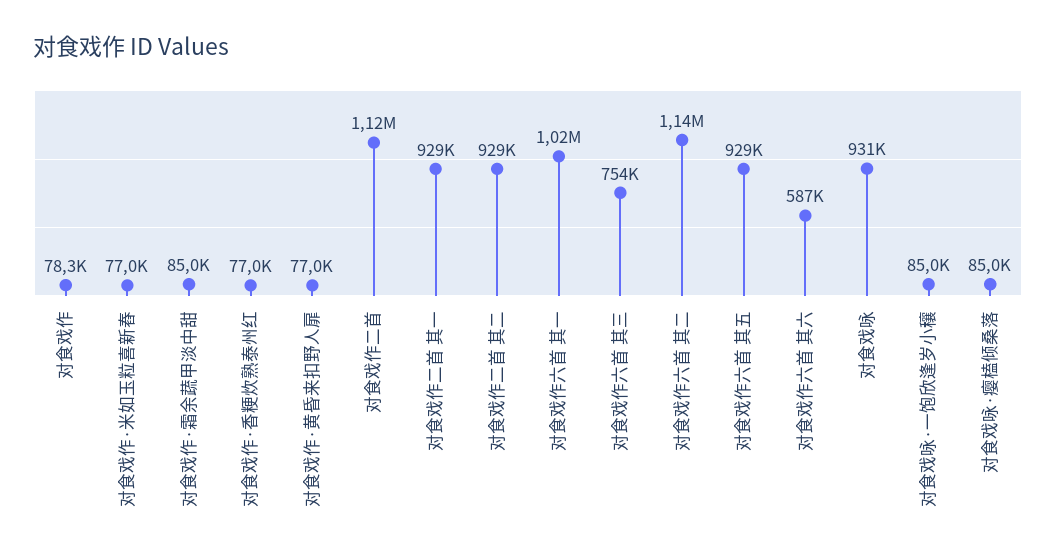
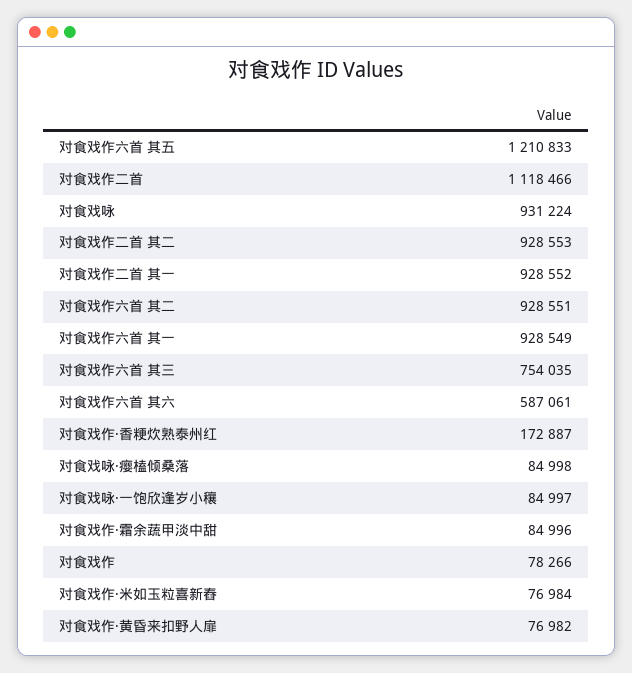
对食戏作·香粳炊熟泰州红: 77000 -> 172887
对食戏作六首 其一: 1020000 -> 928549
对食戏作六首 其二: 1140000 -> 928551
对食戏作六首 其五: 929000 -> 1210833

